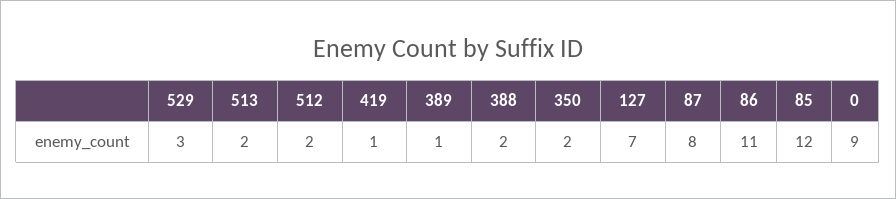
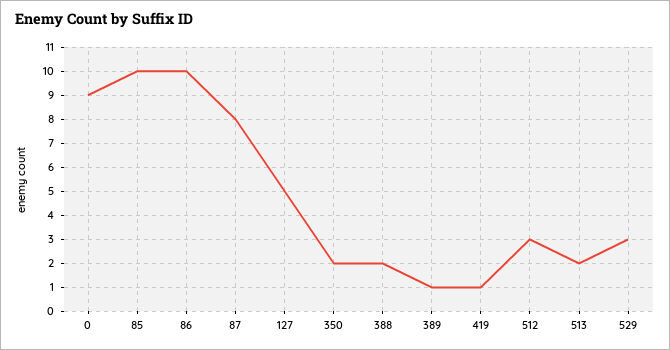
512: 2 -> 3
127: 7 -> 5
86: 11 -> 10
85: 12 -> 10

